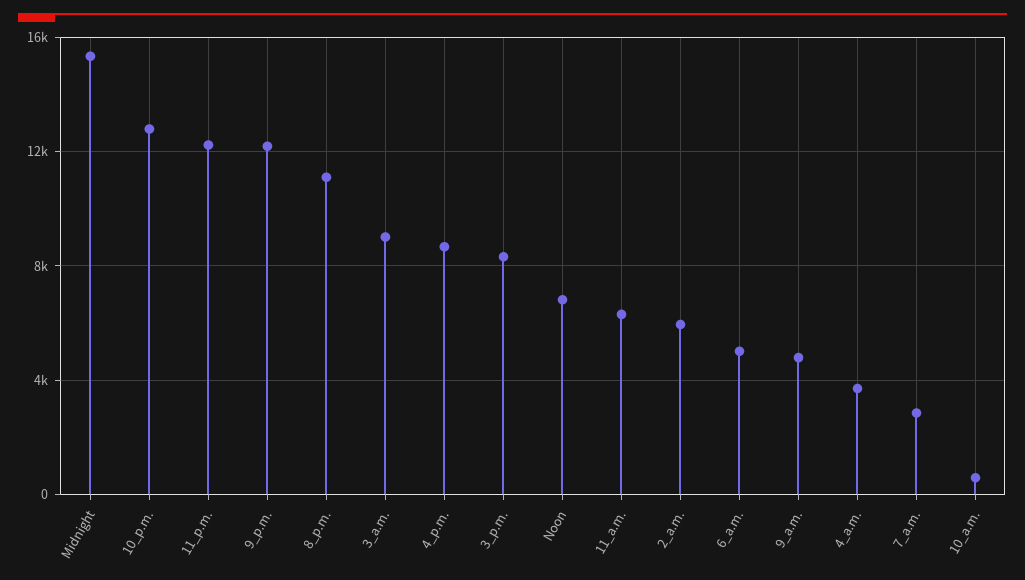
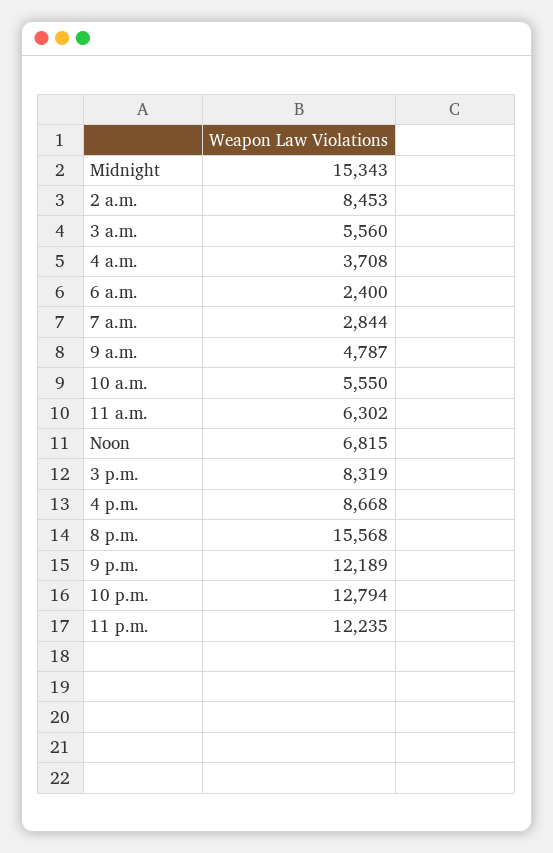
8_p.m.: 11000 -> 15568
3_a.m.: 9000 -> 5560
2_a.m.: 6000 -> 8453
6_a.m.: 5000 -> 2400
10_a.m.: 500 -> 5550

